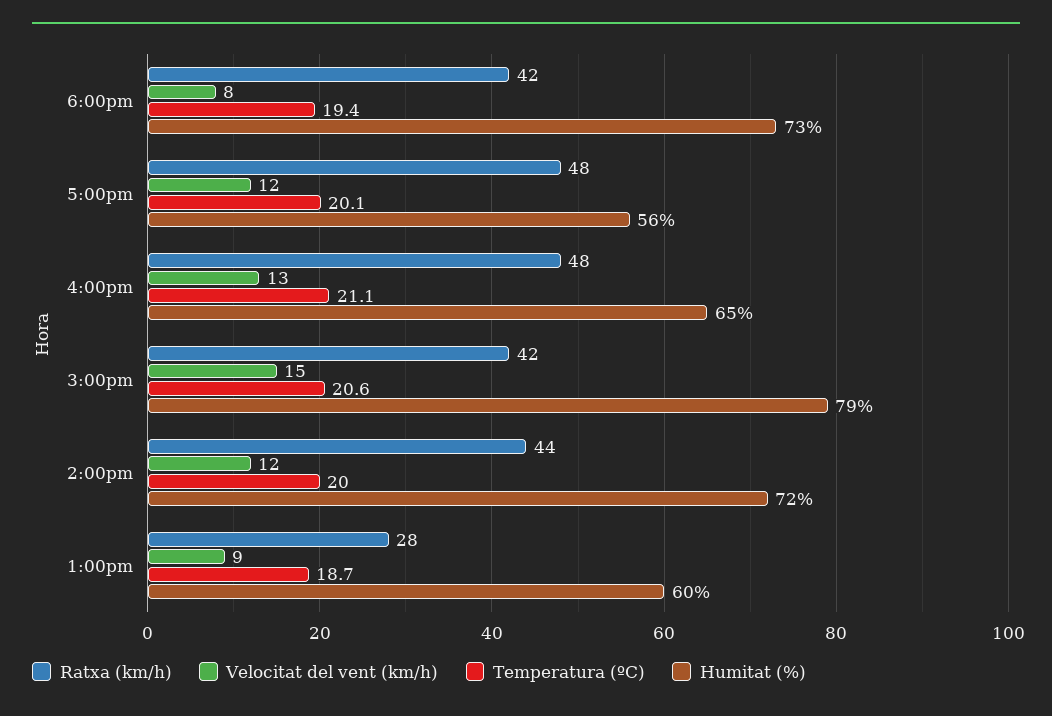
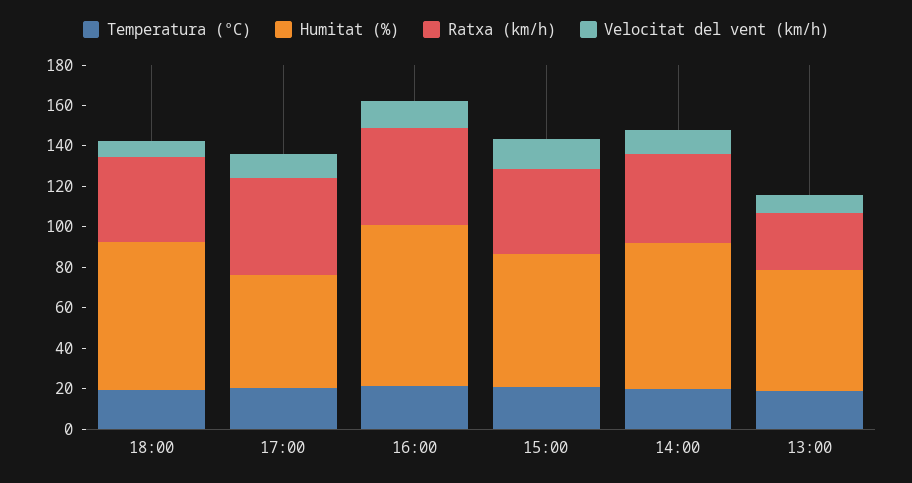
Humitat (%), 4:00pm: 65 -> 80
Humitat (%), 3:00pm: 79 -> 65

